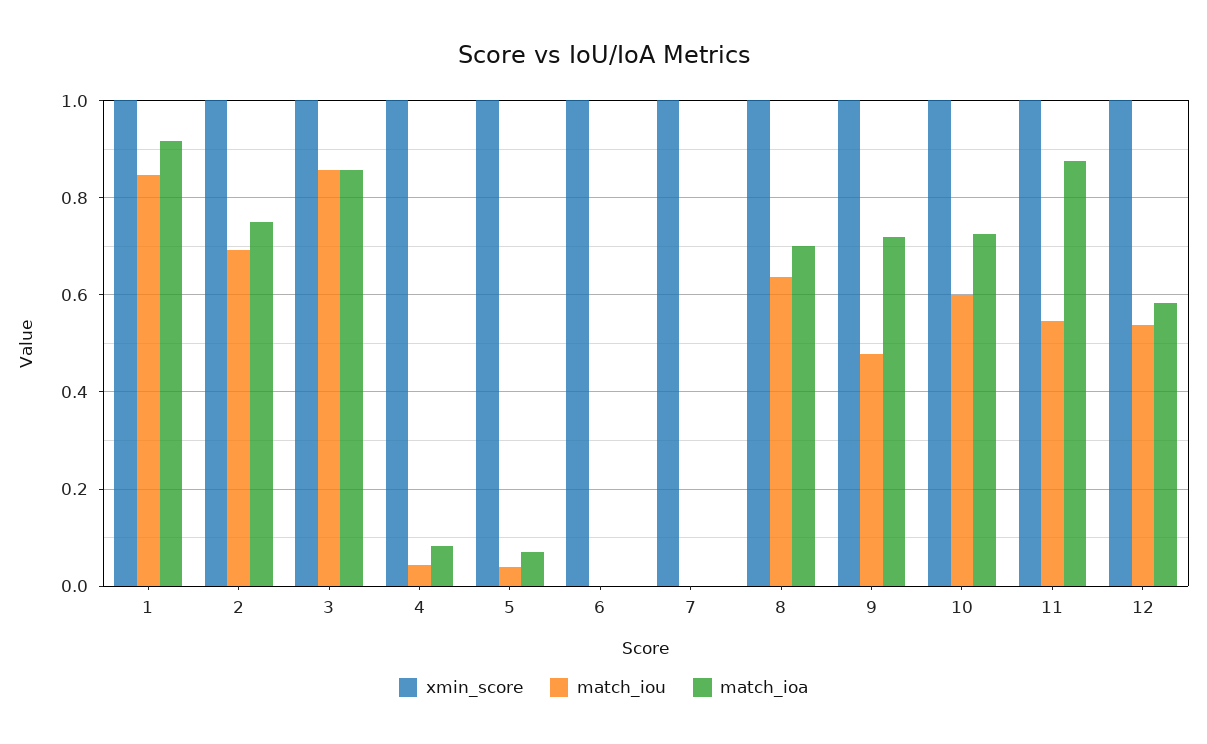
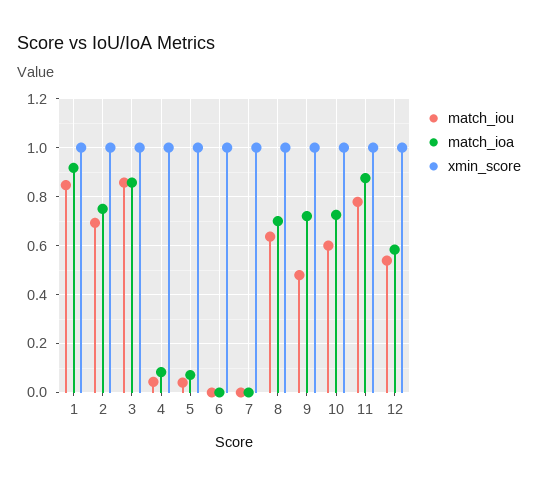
match_iou, 11: 0.54 -> 0.775

